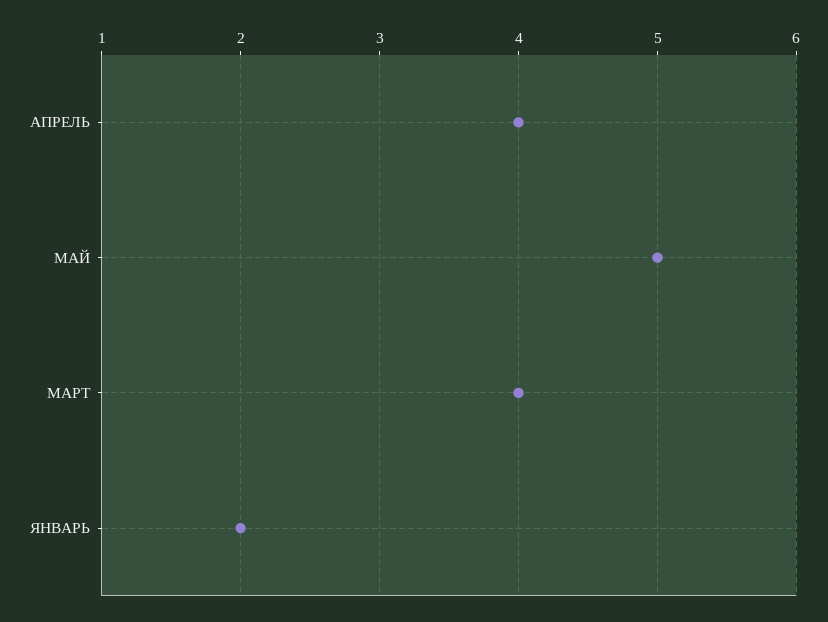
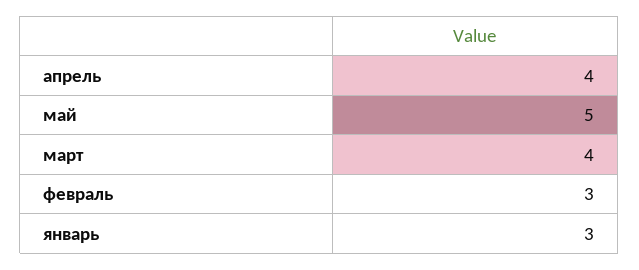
ЯНВАРЬ: 2 -> 3
февраль: none -> 3

